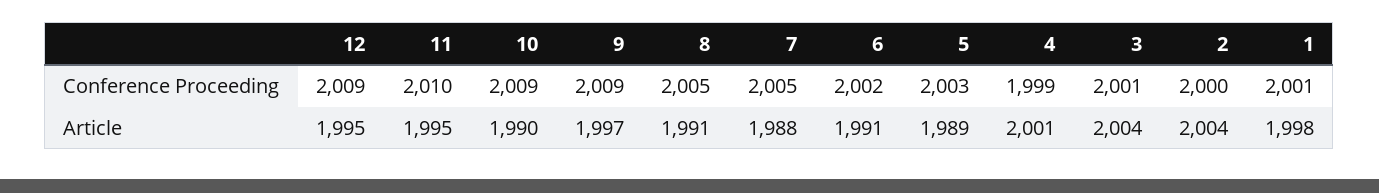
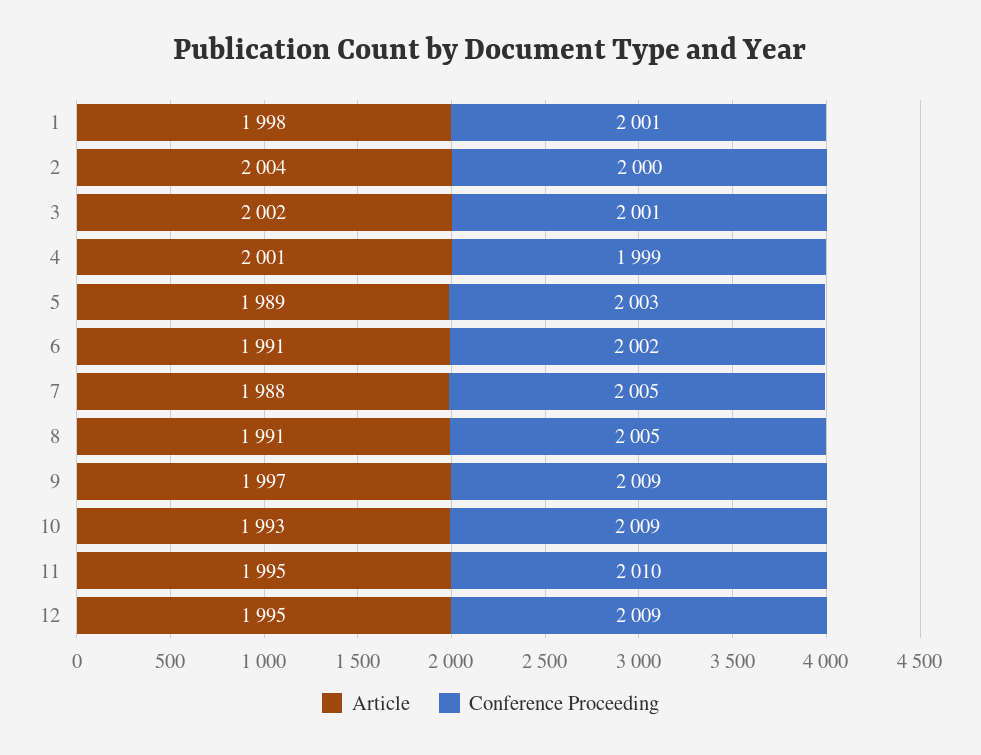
Article, 10: 1990 -> 1993
Article, 3: 2004 -> 2002

